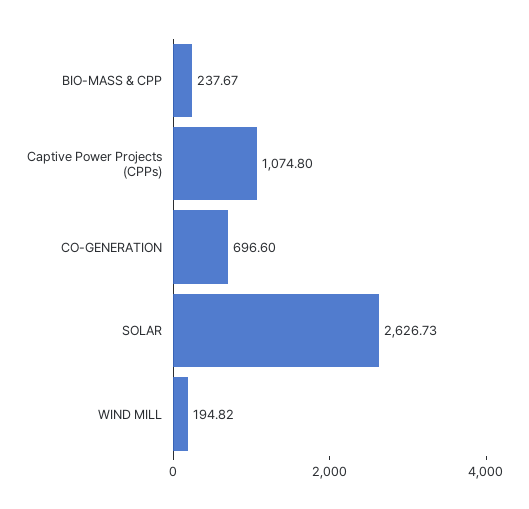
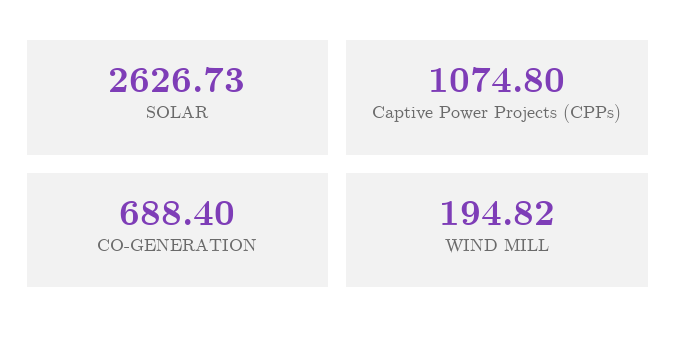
BIO-MASS & CPP: 237.67 -> none
CO-GENERATION: 696.6 -> 688.4

